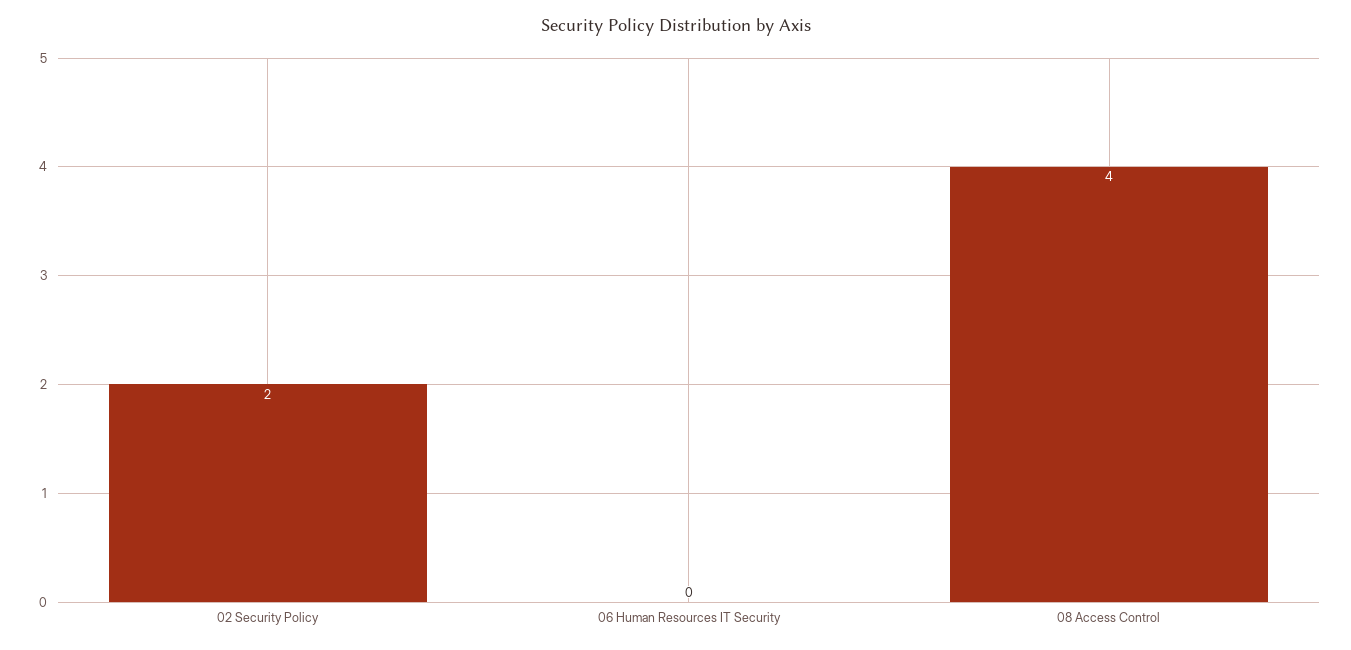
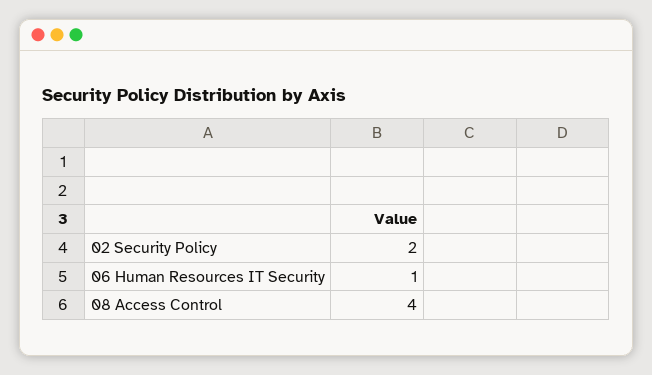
06 Human Resources IT Security: 0 -> 1

